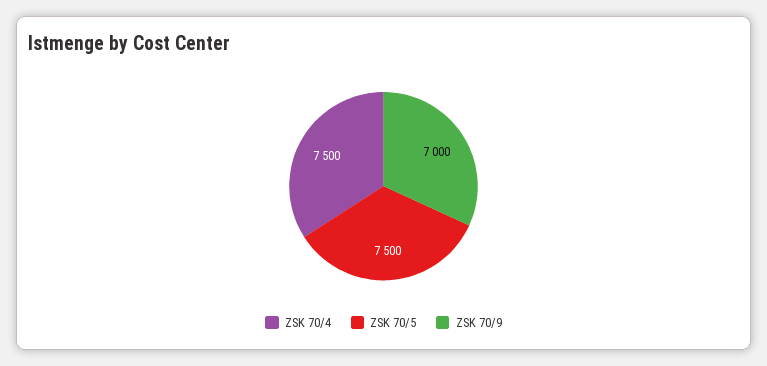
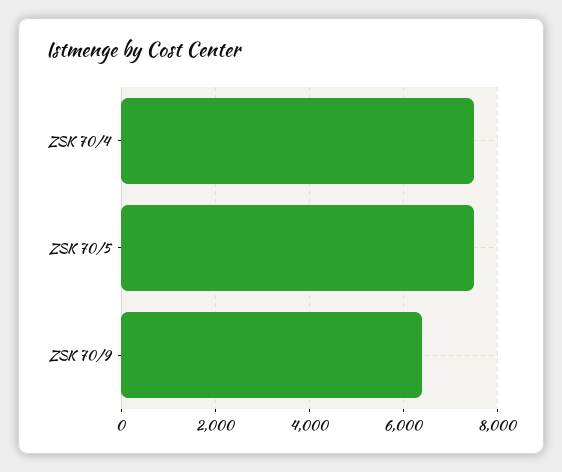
ZSK 70/9: 7000 -> 6400

